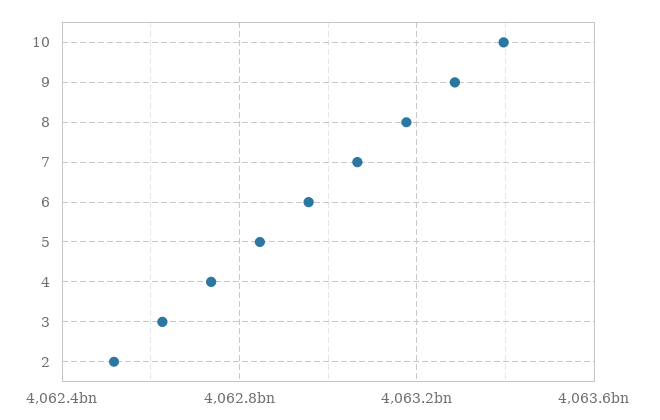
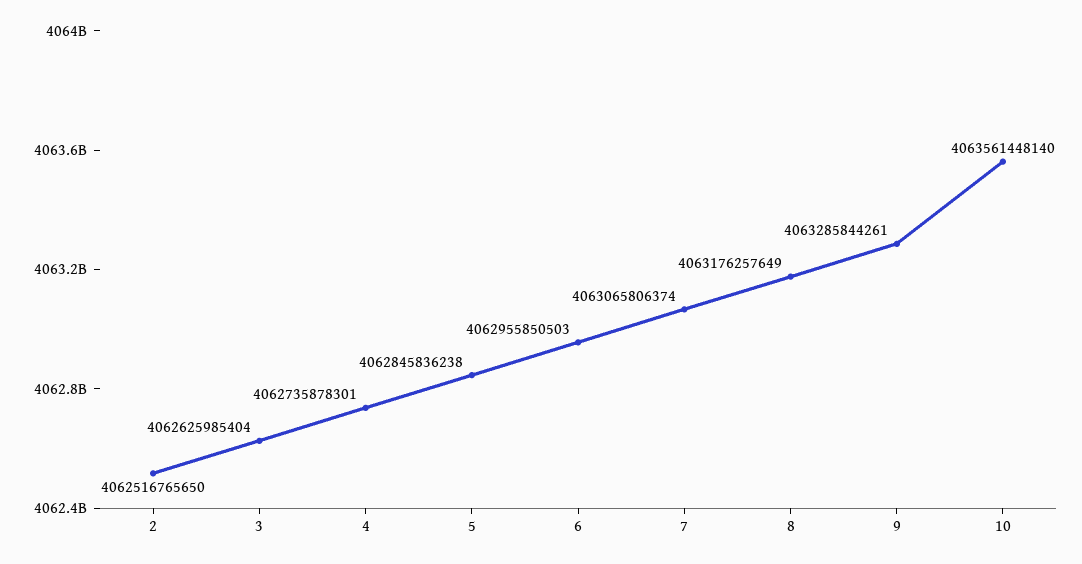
10: 4063400000000 -> 4063561448140

